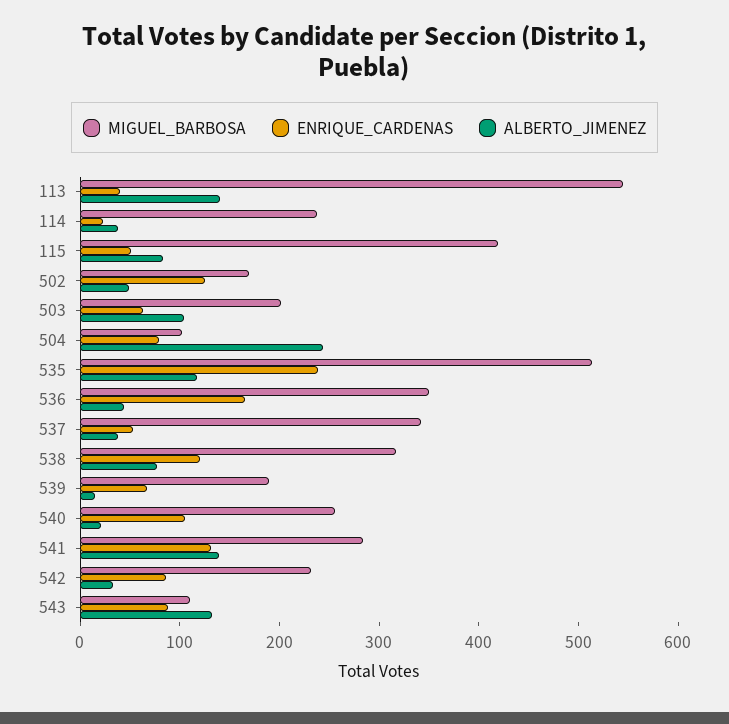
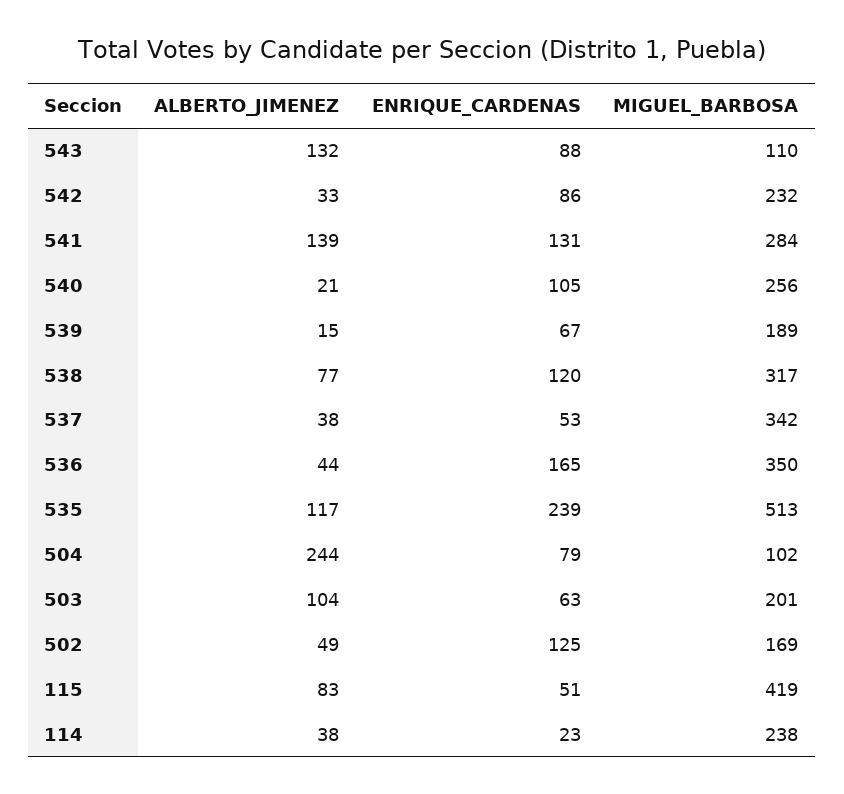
MIGUEL_BARBOSA, 113: 540 -> none
ENRIQUE_CARDENAS, 113: 40 -> none
ALBERTO_JIMENEZ, 113: 140 -> none

